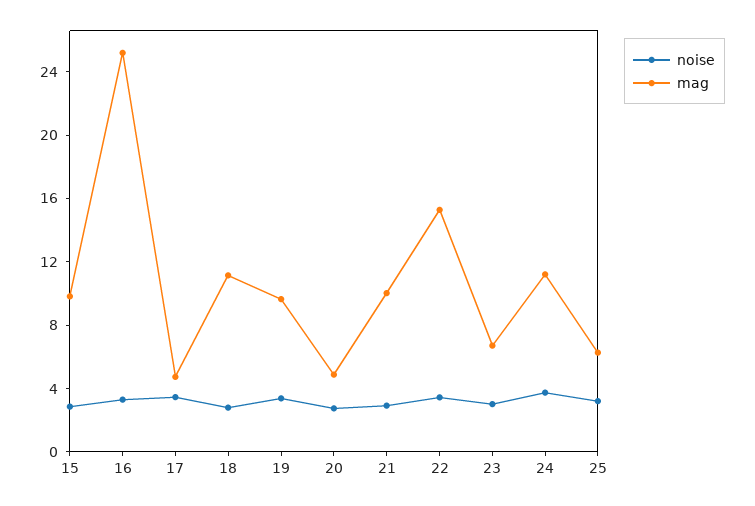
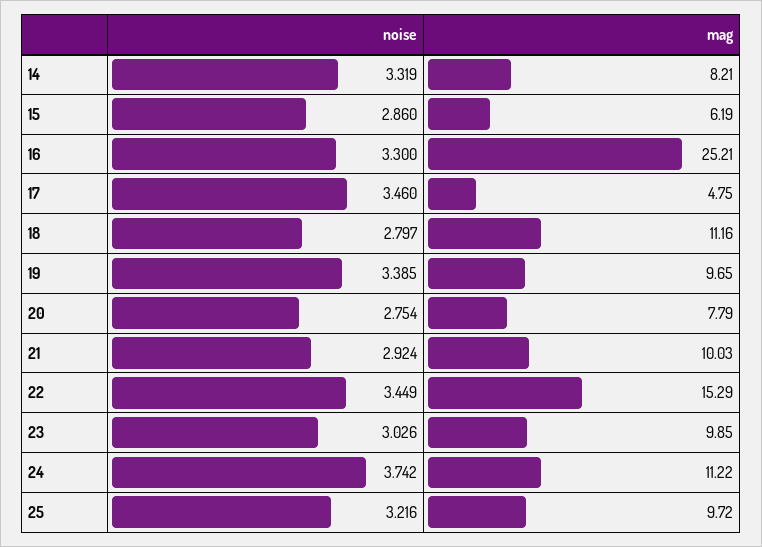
mag, 15: 10 -> 6.19
mag, 20: 5 -> 7.79
mag, 23: 7 -> 9.85
mag, 25: 6 -> 9.72
noise, 14: none -> 3.319
mag, 14: none -> 8.21

